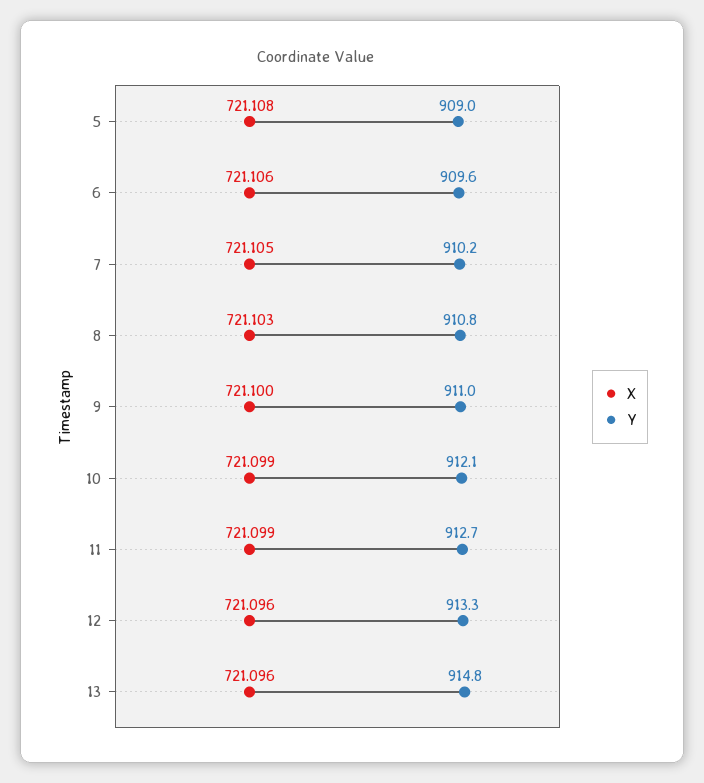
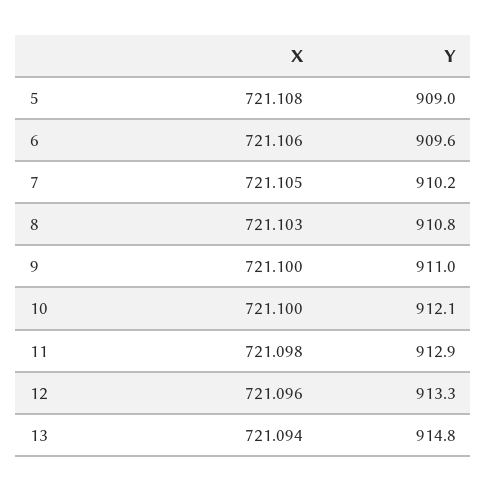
X, 10: 721.099 -> 721.1
X, 11: 721.099 -> 721.098
Y, 11: 912.7 -> 912.9
X, 13: 721.096 -> 721.094

